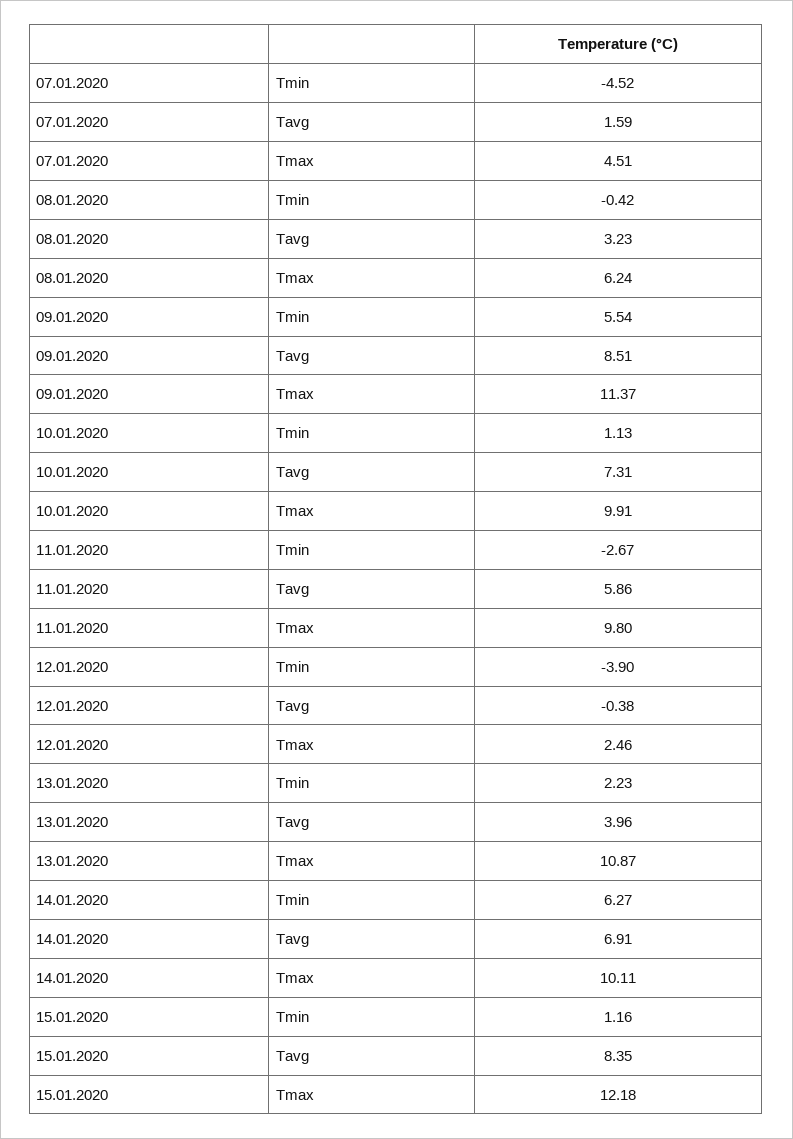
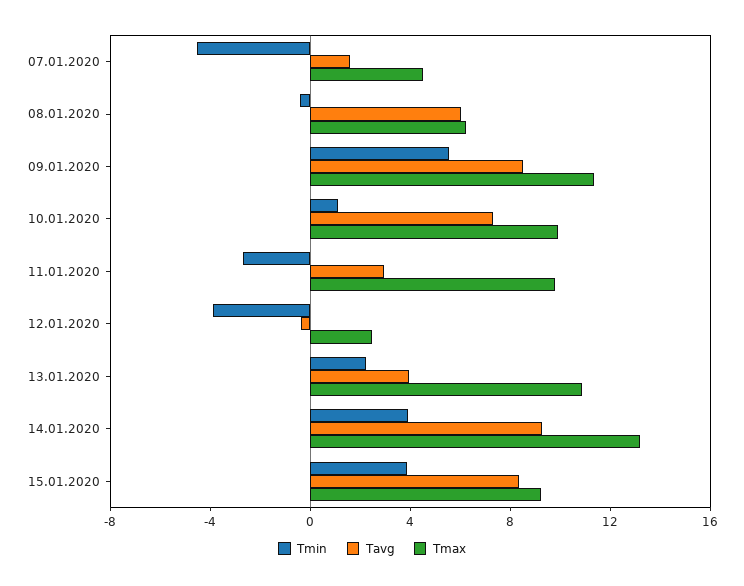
Tavg, 08.01.2020: 3.23 -> 6
Tavg, 11.01.2020: 5.86 -> 3
Tmin, 14.01.2020: 6.27 -> 4
Tavg, 14.01.2020: 6.91 -> 9
Tmax, 14.01.2020: 10.11 -> 13
Tmin, 15.01.2020: 1.16 -> 4
Tmax, 15.01.2020: 12.18 -> 9

